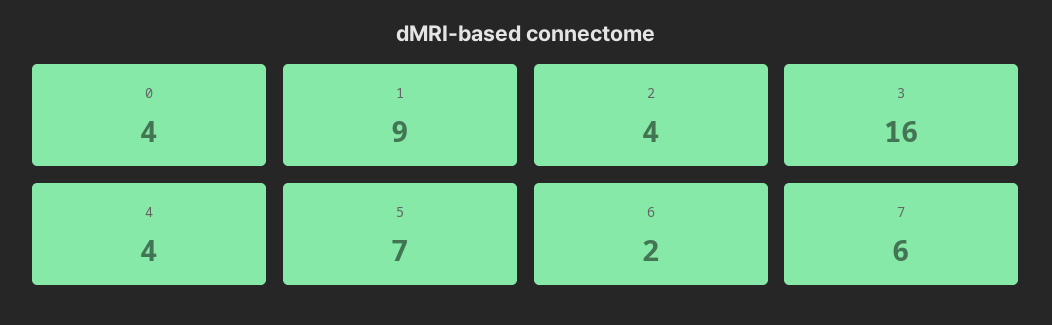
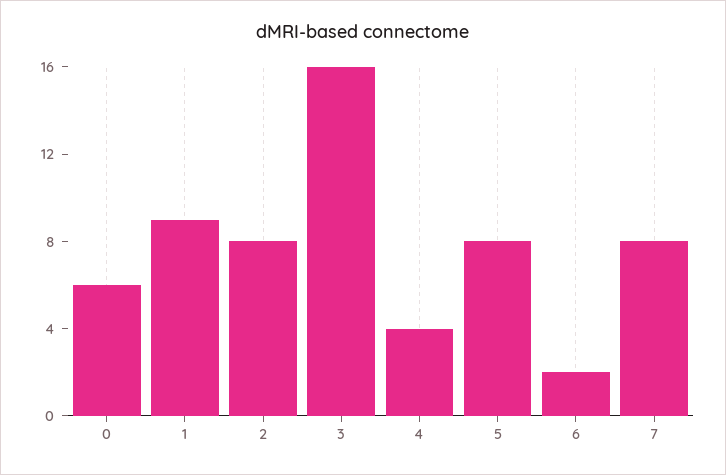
0: 4 -> 6
2: 4 -> 8
5: 7 -> 8
7: 6 -> 8

